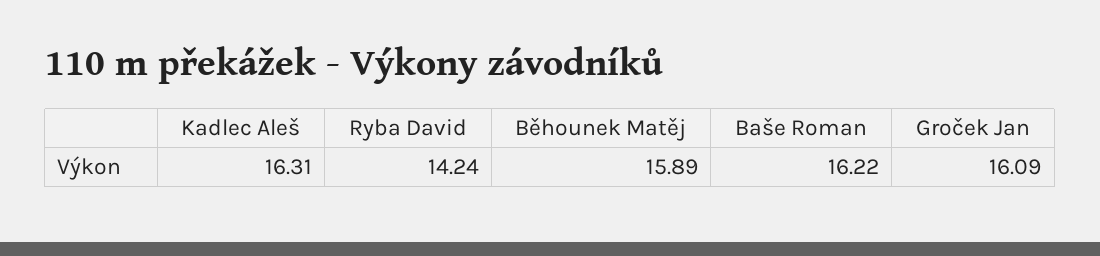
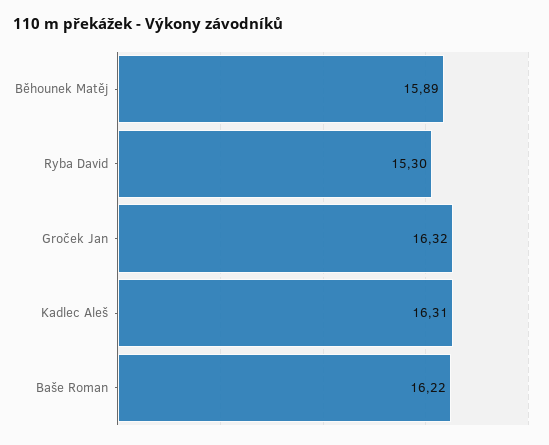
Ryba David: 14.24 -> 15.3
Groček Jan: 16.09 -> 16.32

